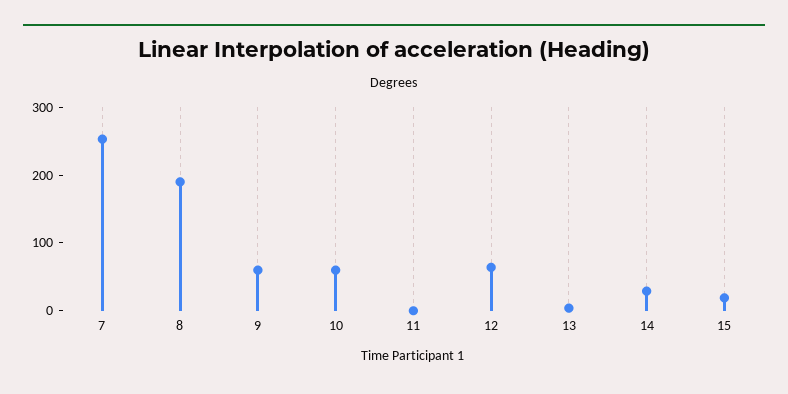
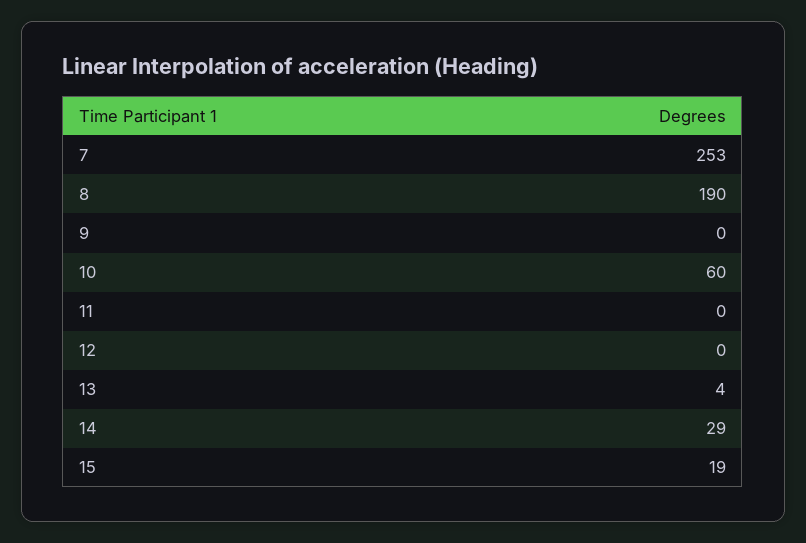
9: 60 -> 0
12: 60 -> 0

